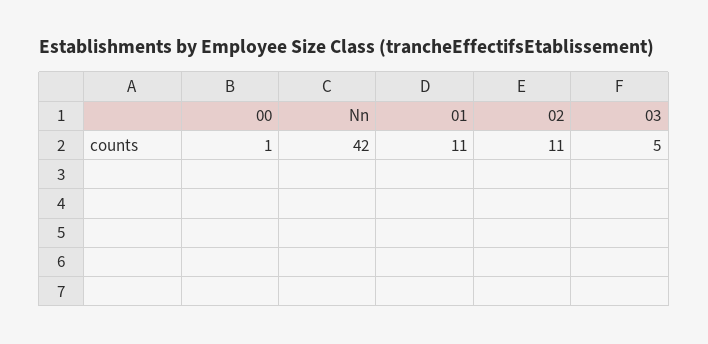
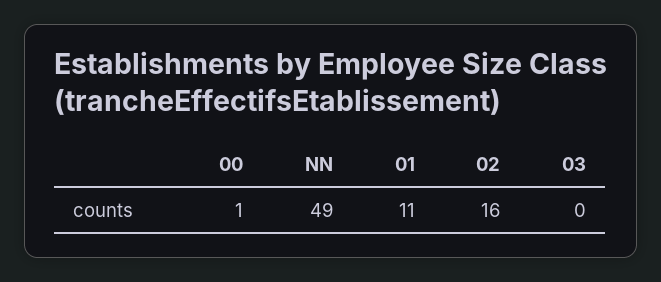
Nn: 42 -> 49
02: 11 -> 16
03: 5 -> 0

